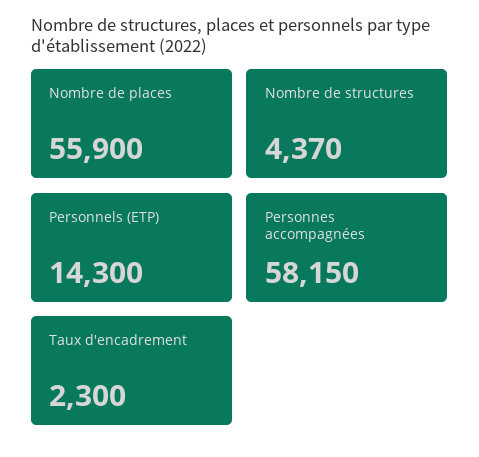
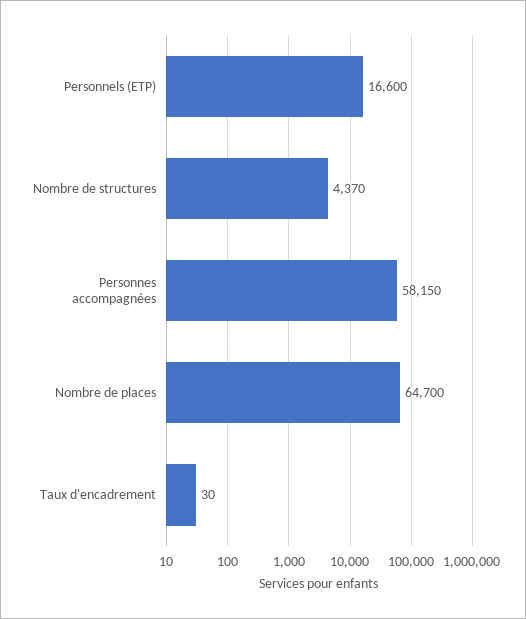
Nombre de places: 55900 -> 64700
Personnels (ETP): 14300 -> 16600
Taux d'encadrement: 2300 -> 30

